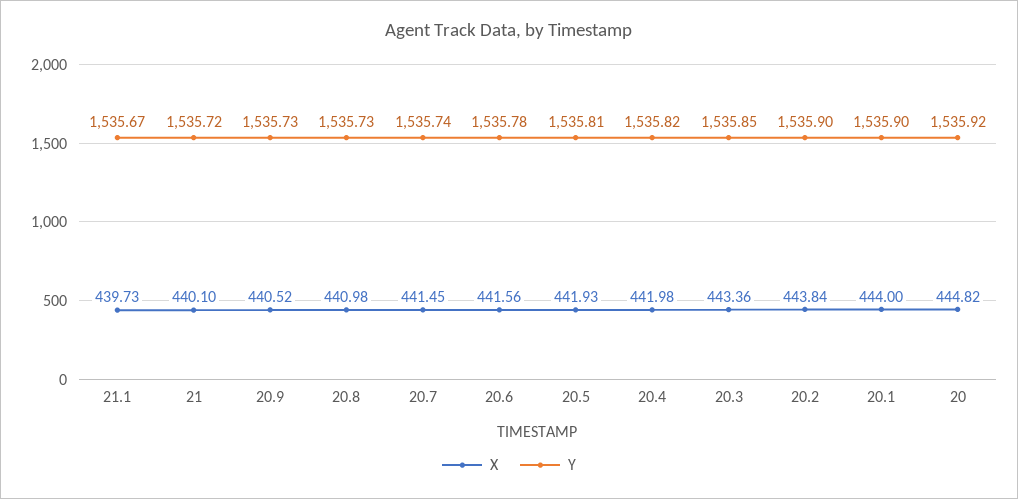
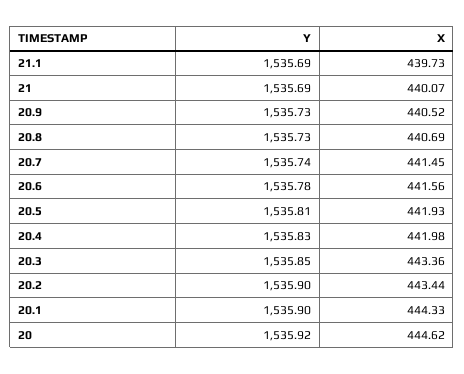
Y, 21.1: 1535.67 -> 1535.69
X, 21: 440.1 -> 440.07
Y, 21: 1535.72 -> 1535.69
X, 20.8: 440.98 -> 440.69
Y, 20.4: 1535.82 -> 1535.83
X, 20.2: 443.84 -> 443.44
X, 20.1: 444 -> 444.33
X, 20: 444.82 -> 444.62

